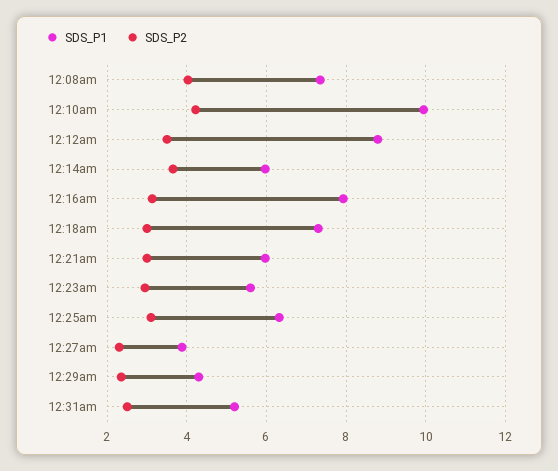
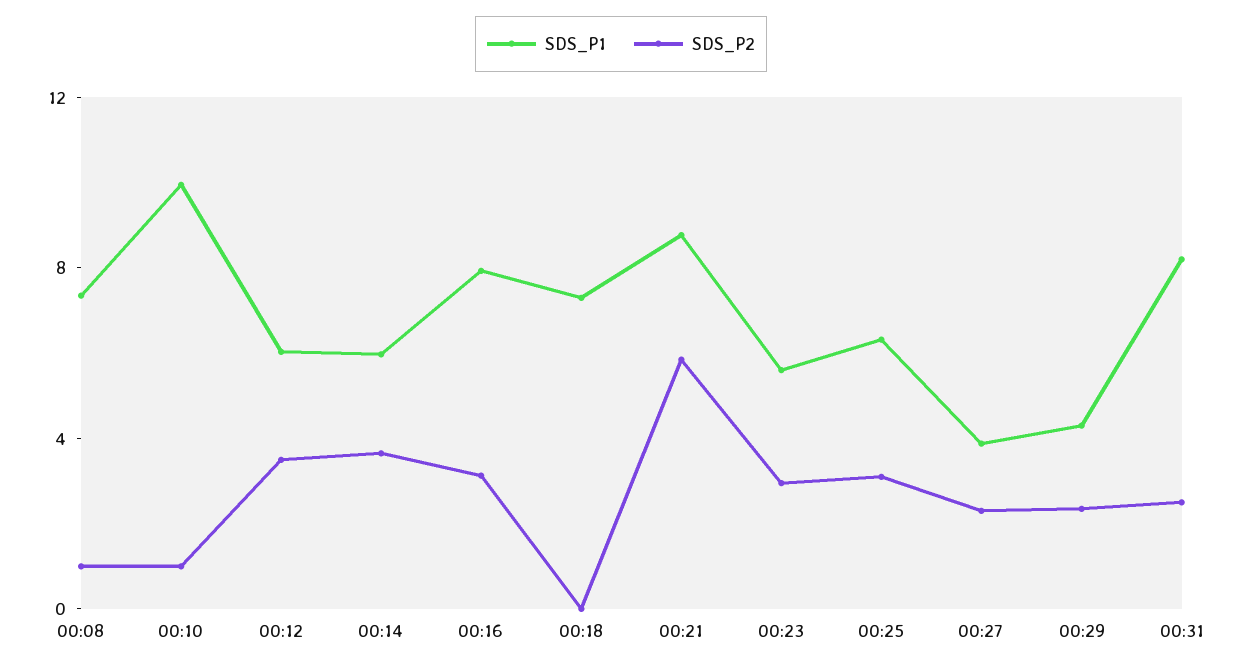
SDS_P2, 12:08am: 4 -> 1
SDS_P2, 12:10am: 4.2 -> 1
SDS_P1, 12:12am: 8.8 -> 6
SDS_P2, 12:18am: 3 -> 0
SDS_P1, 12:21am: 6 -> 9
SDS_P2, 12:21am: 3 -> 6
SDS_P1, 12:31am: 5.2 -> 8

